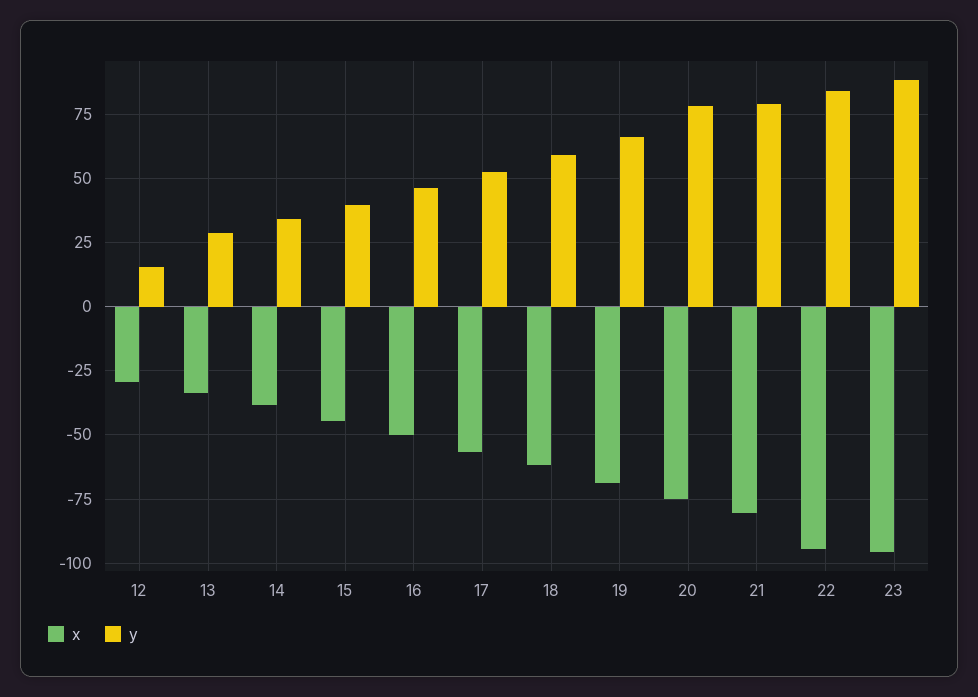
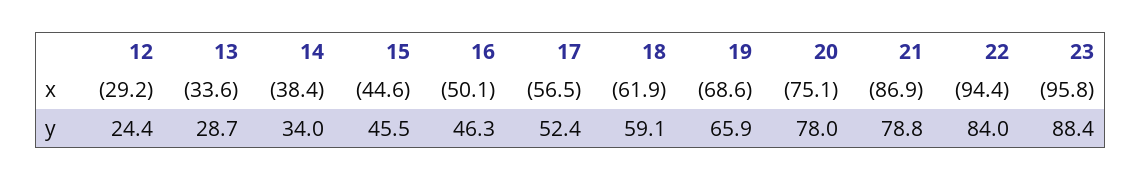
y, 12: 15 -> 24.4
y, 15: 40 -> 45.5
x, 21: -80 -> -86.9

